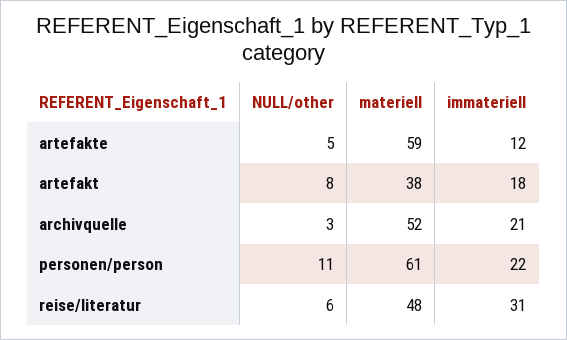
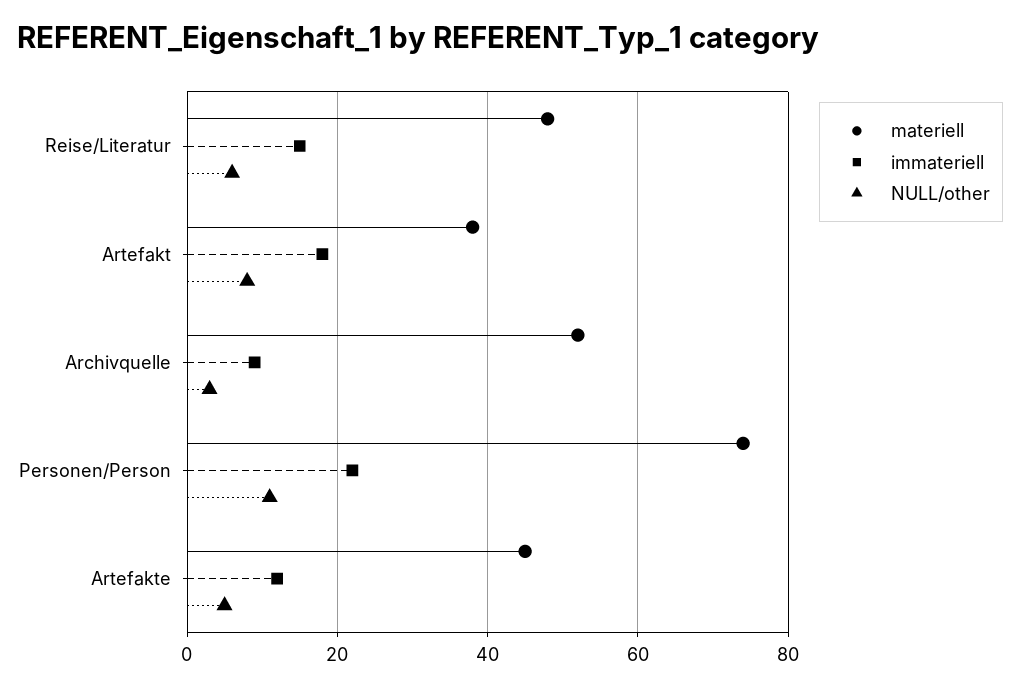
materiell, artefakte: 59 -> 45
immateriell, archivquelle: 21 -> 10
materiell, personen/person: 61 -> 75
immateriell, reise/literatur: 31 -> 15

